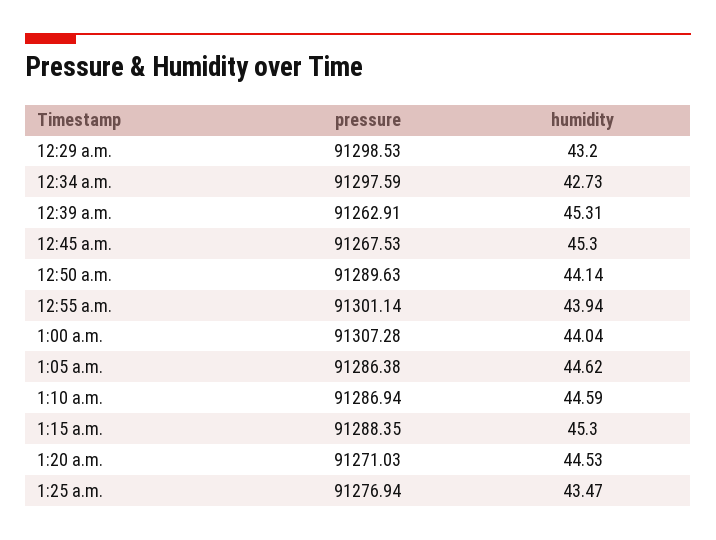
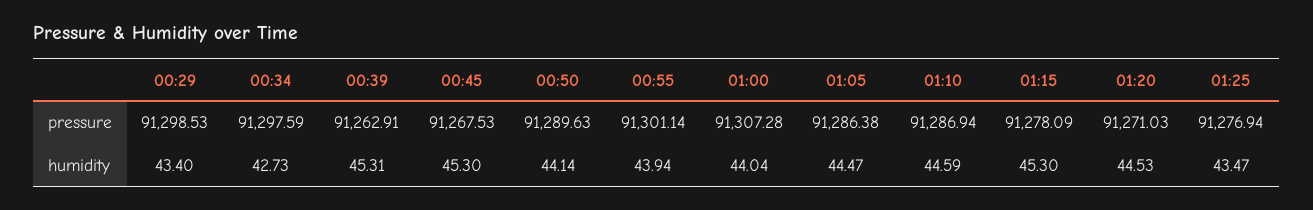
humidity, 12:29 a.m.: 43.2 -> 43.4
humidity, 1:05 a.m.: 44.62 -> 44.47
pressure, 1:15 a.m.: 91288.35 -> 91278.09

